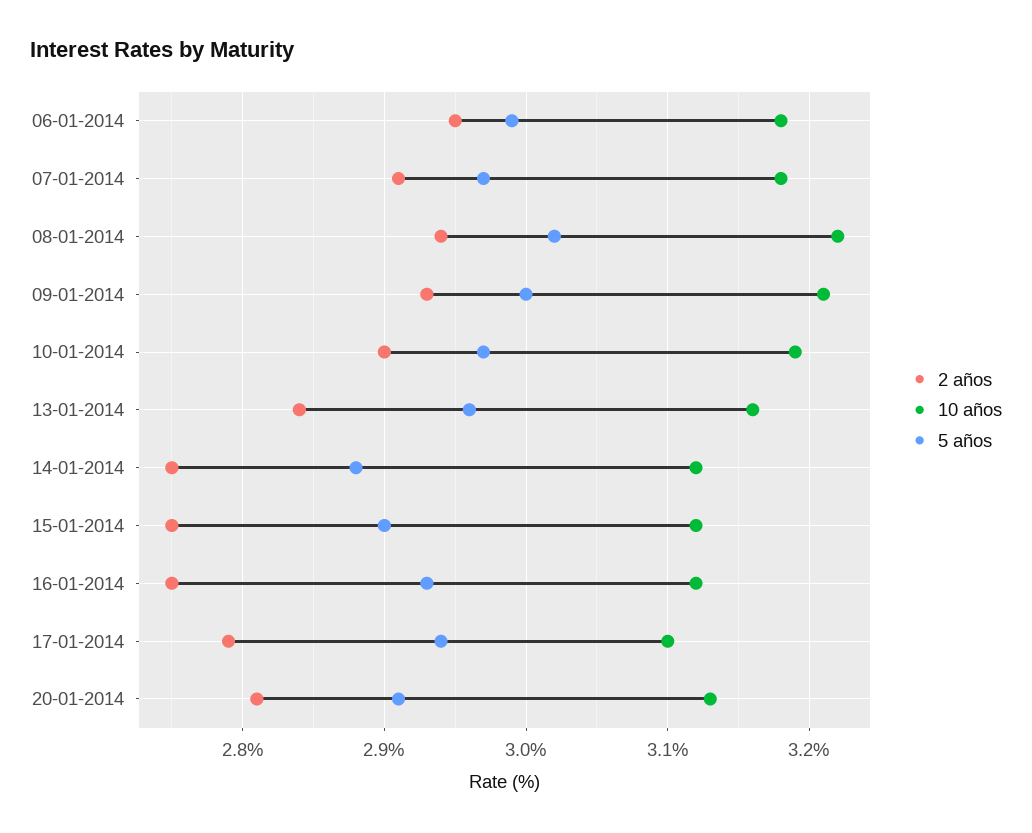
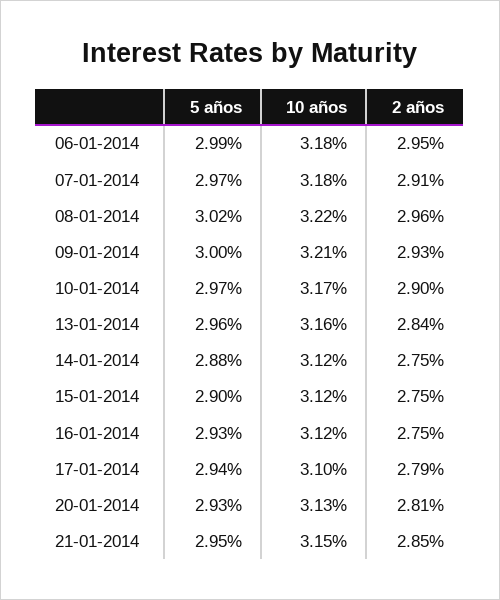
2 años, 08-01-2014: 2.94 -> 2.96
10 años, 10-01-2014: 3.19 -> 3.17
5 años, 20-01-2014: 2.91 -> 2.93
5 años, 21-01-2014: none -> 2.95
10 años, 21-01-2014: none -> 3.15
2 años, 21-01-2014: none -> 2.85

